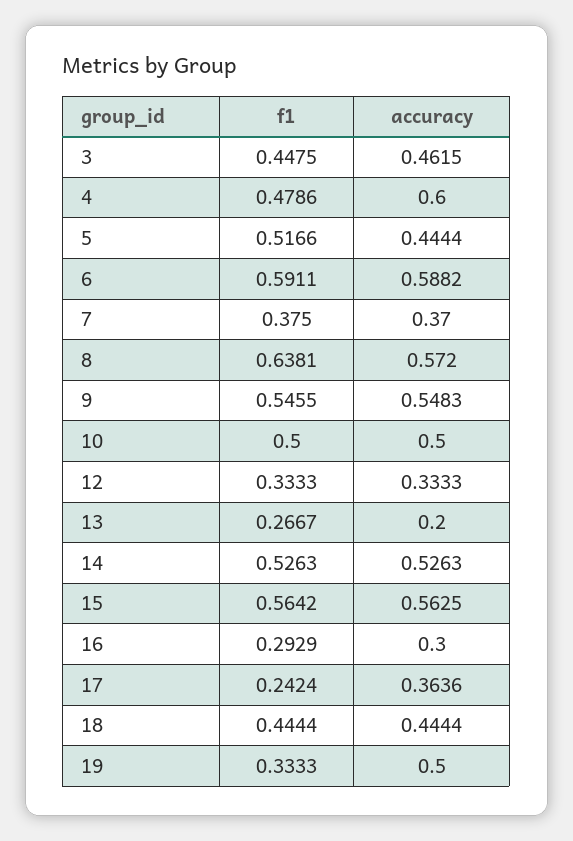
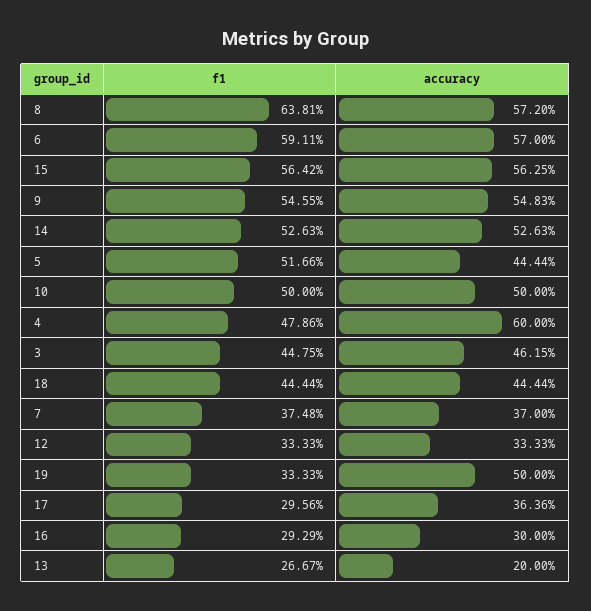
accuracy, 6: 0.5882 -> 0.57
f1, 7: 0.375 -> 0.3748
f1, 17: 0.2424 -> 0.2956

